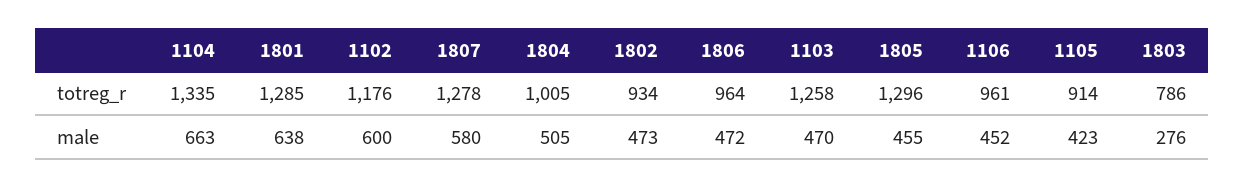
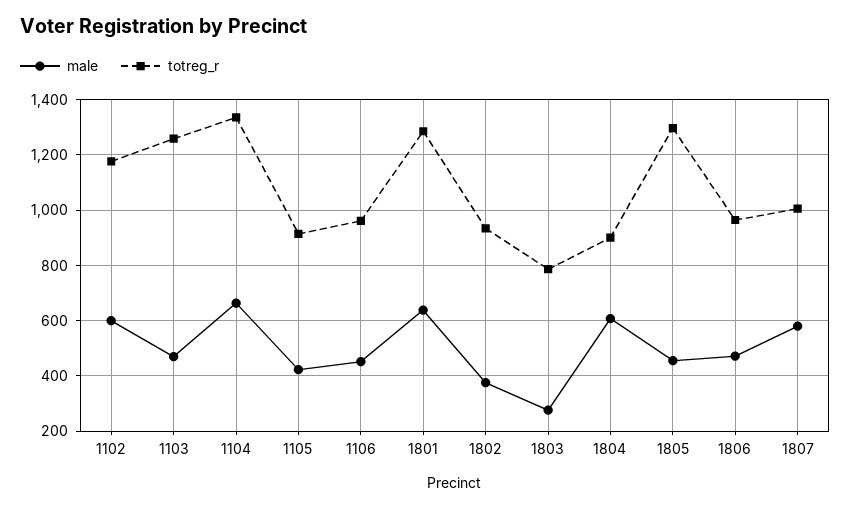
totreg_r, 1807: 1278 -> 1000
totreg_r, 1804: 1005 -> 900
male, 1804: 505 -> 600
male, 1802: 473 -> 375

